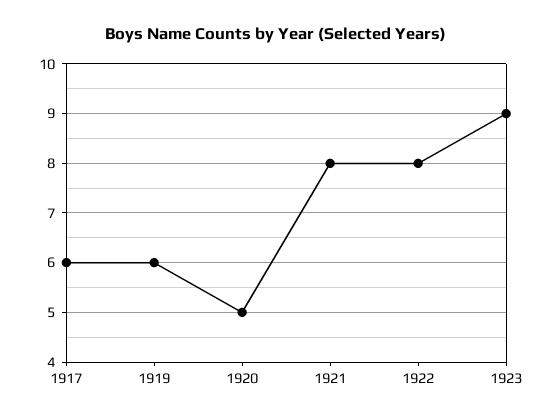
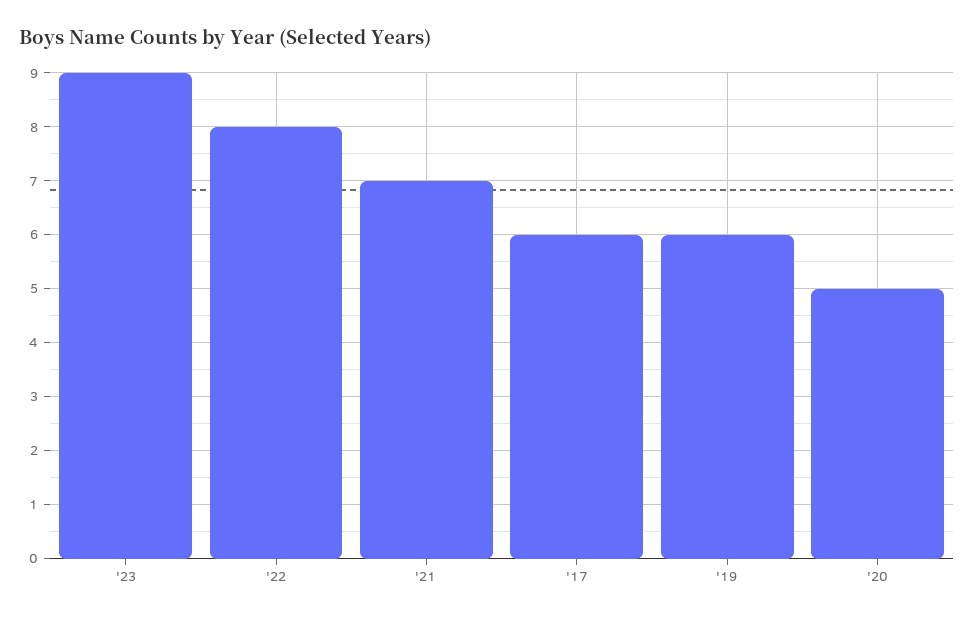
1921: 8 -> 7

